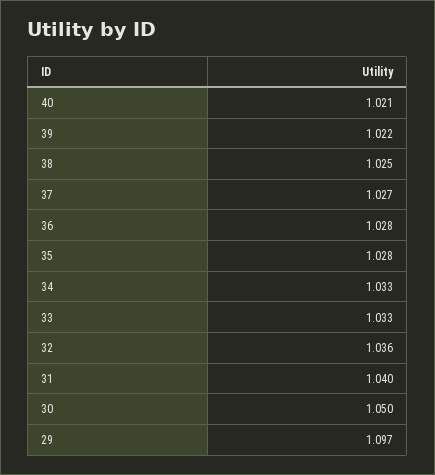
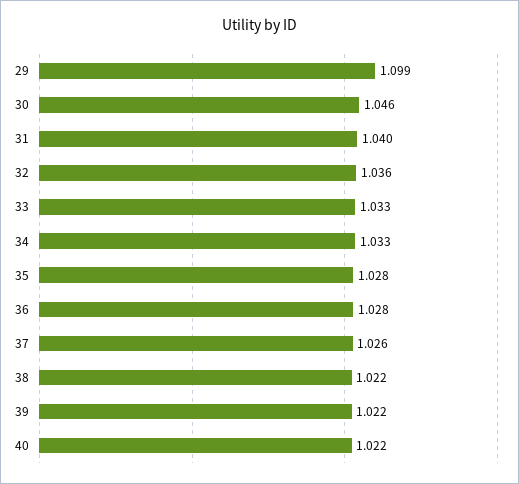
40: 1.021 -> 1.022
38: 1.025 -> 1.022
37: 1.027 -> 1.026
30: 1.05 -> 1.046
29: 1.097 -> 1.099

